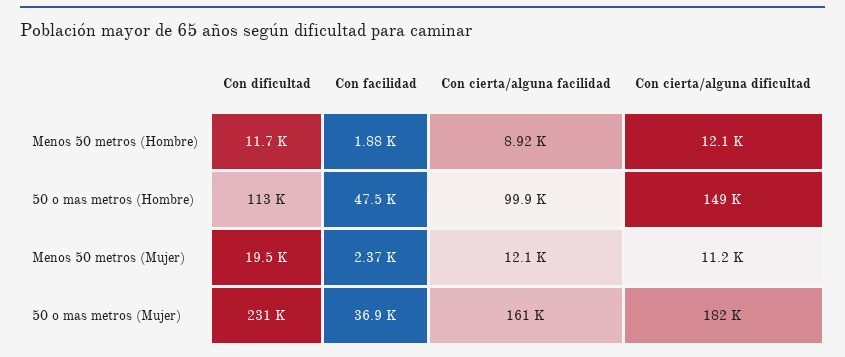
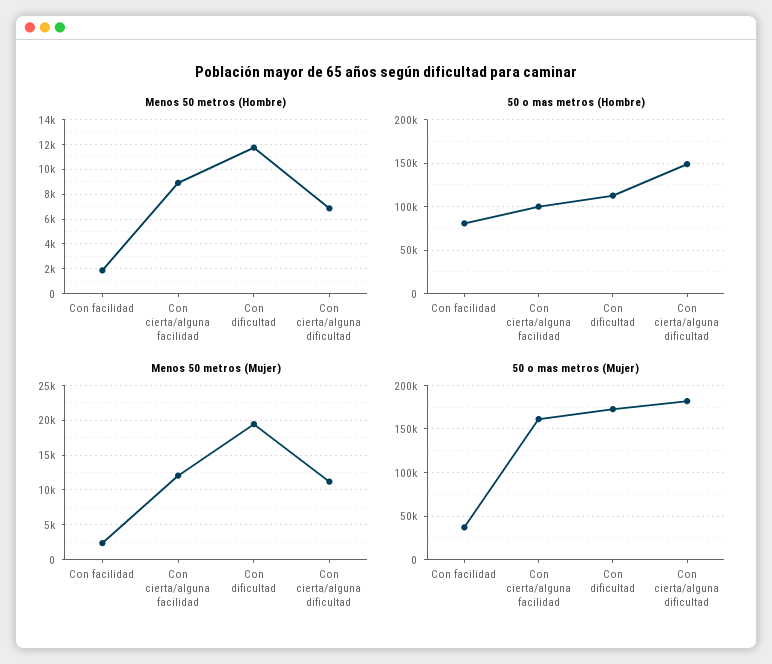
Menos 50 metros (Hombre), Con cierta/alguna dificultad: 12100 -> 7000
50 o mas metros (Hombre), Con facilidad: 47500 -> 80000
50 o mas metros (Mujer), Con dificultad: 231000 -> 170000

